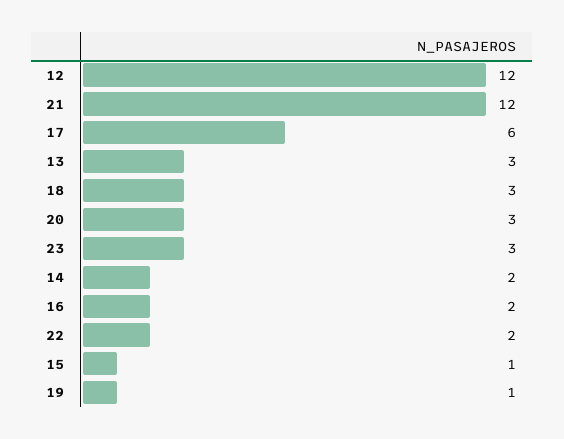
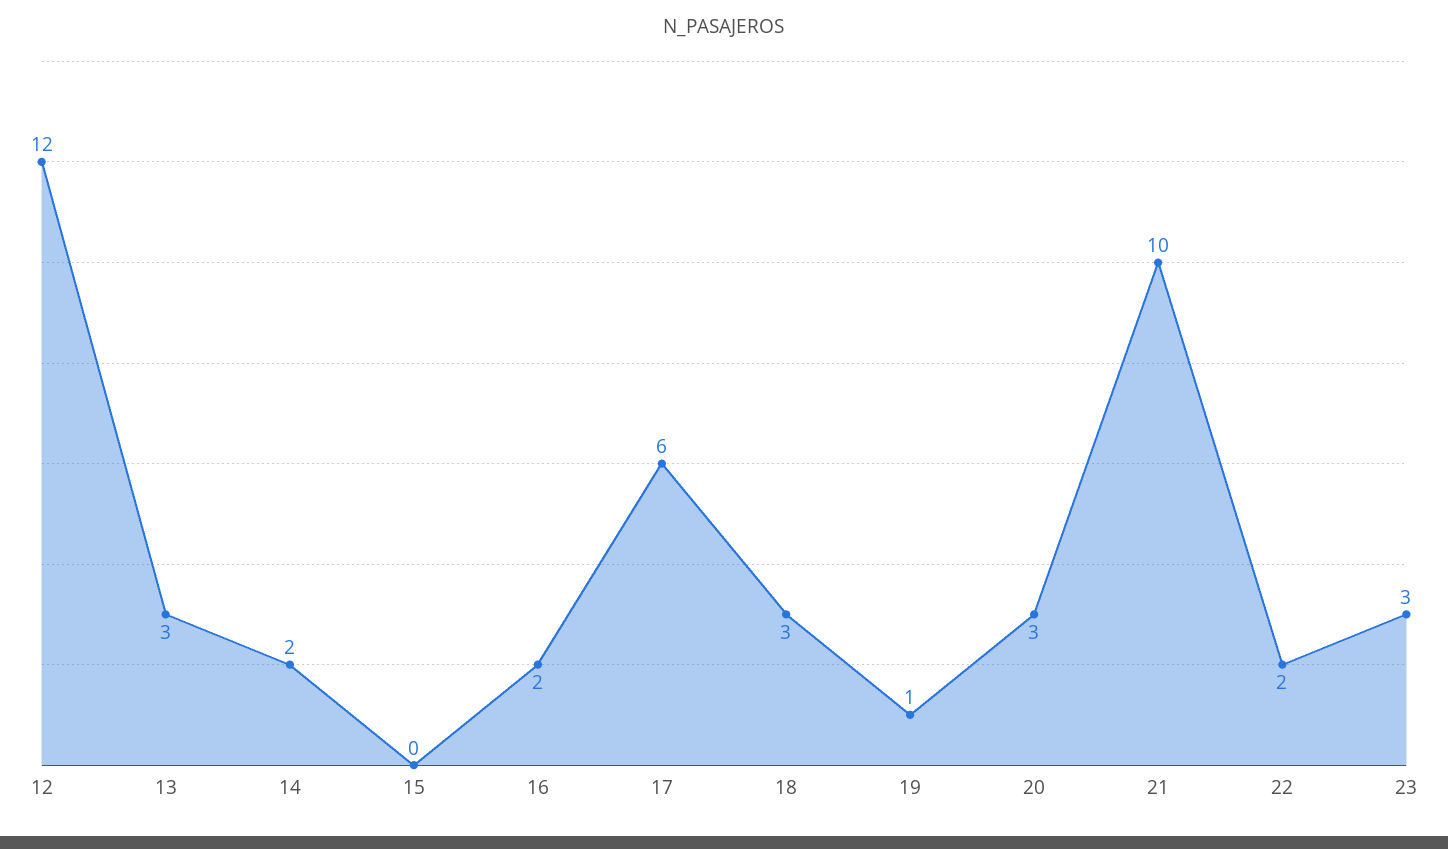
21: 12 -> 10
15: 1 -> 0

